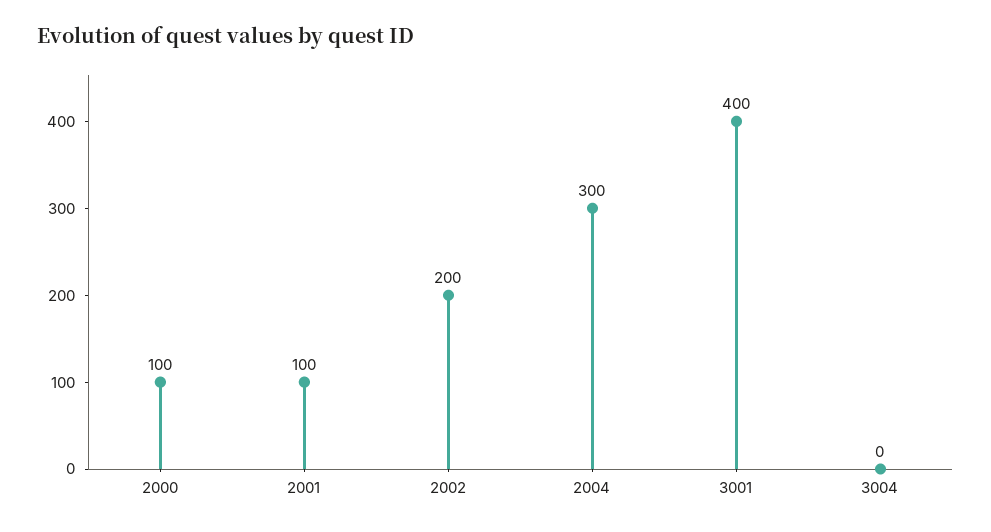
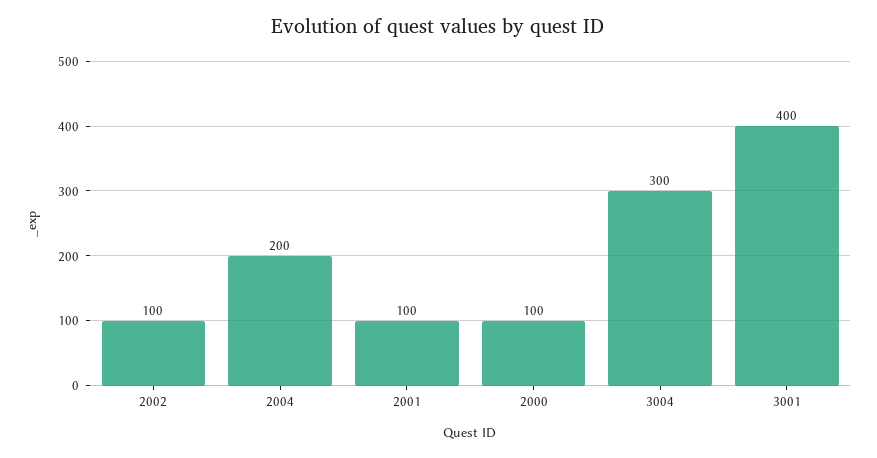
2002: 200 -> 100
2004: 300 -> 200
3004: 0 -> 300

